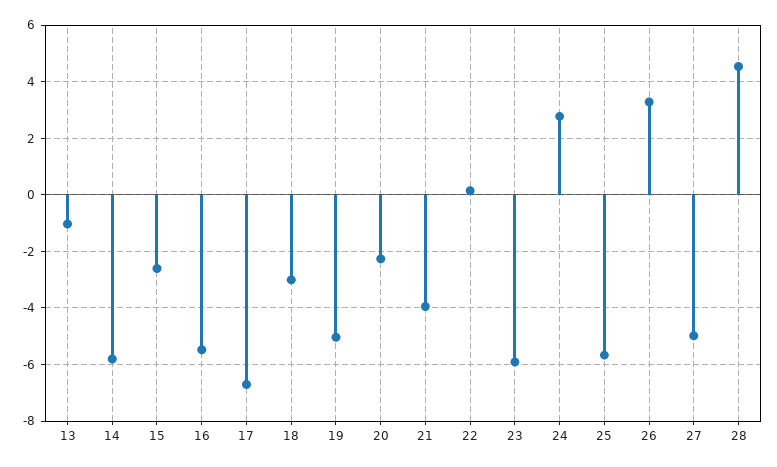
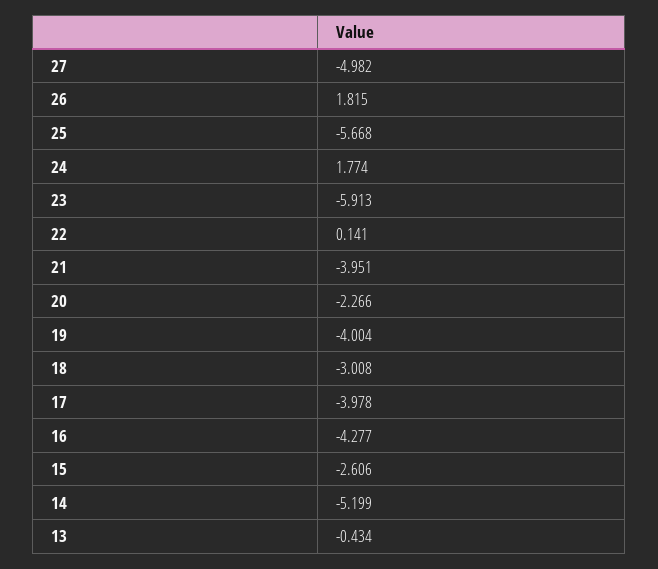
13: -1 -> -0.434
14: -5.75 -> -5.199
16: -5.5 -> -4.277
17: -6.75 -> -3.978
19: -5 -> -4.004
24: 2.75 -> 1.774
26: 3.25 -> 1.815
28: 4.5 -> none

